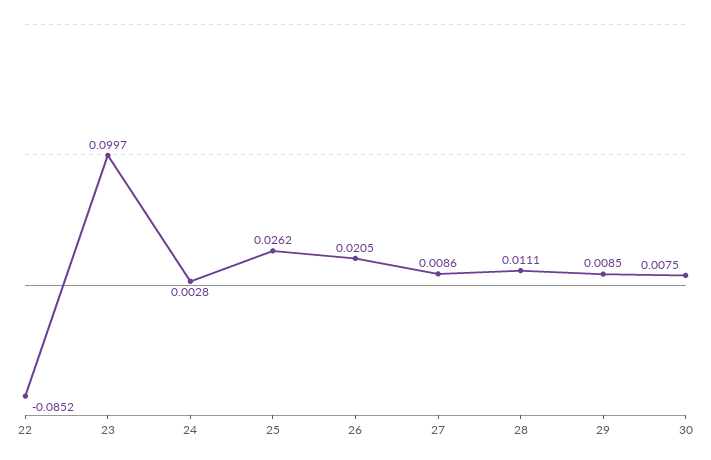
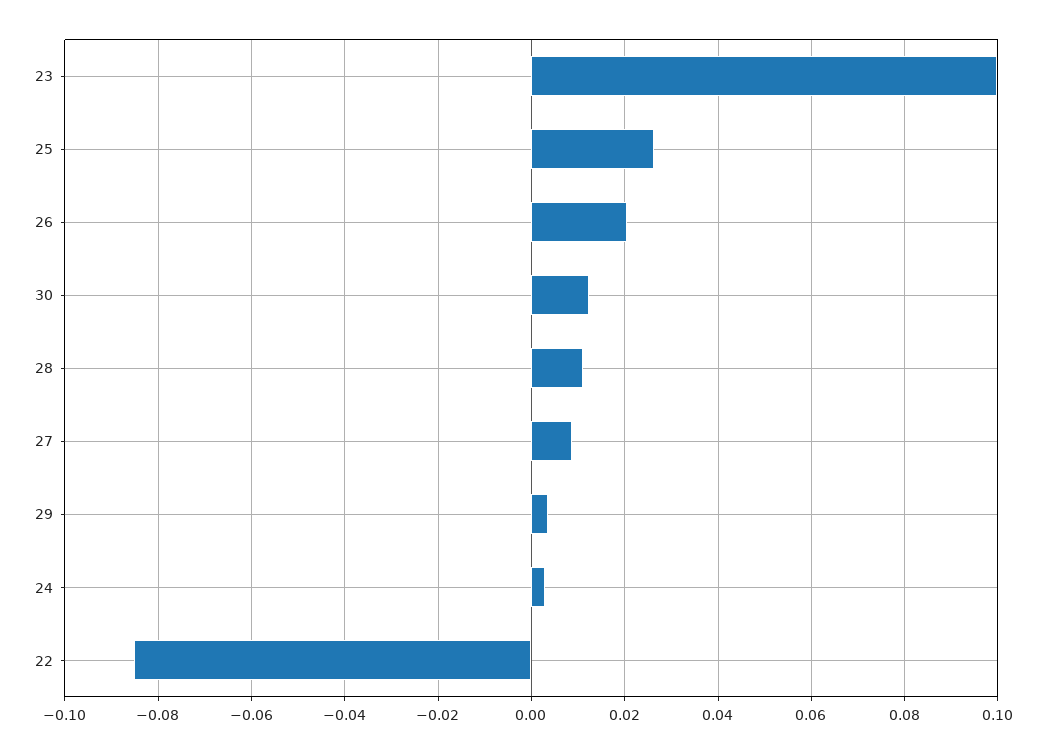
29: 0.0085 -> 0.004
30: 0.0075 -> 0.012

